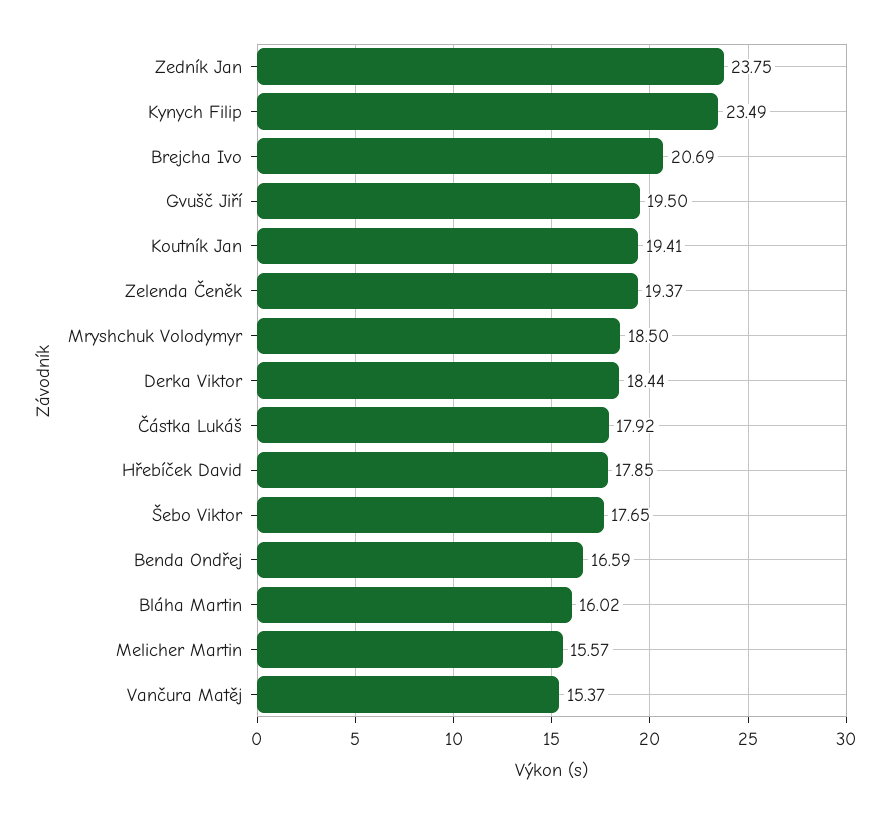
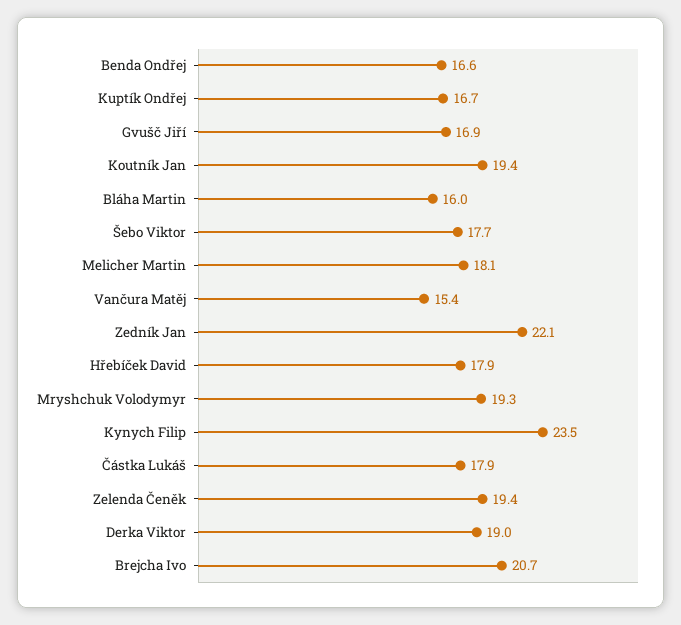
Zedník Jan: 23.75 -> 22.1
Gvušč Jiří: 19.5 -> 16.9
Mryshchuk Volodymyr: 18.5 -> 19.3
Derka Viktor: 18.44 -> 19
Melicher Martin: 15.57 -> 18.1
Kuptík Ondřej: none -> 16.7

